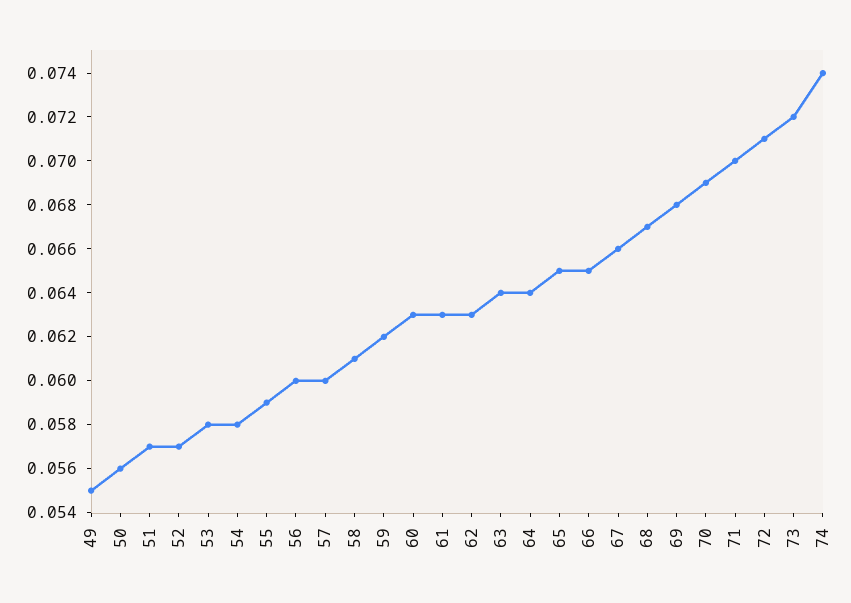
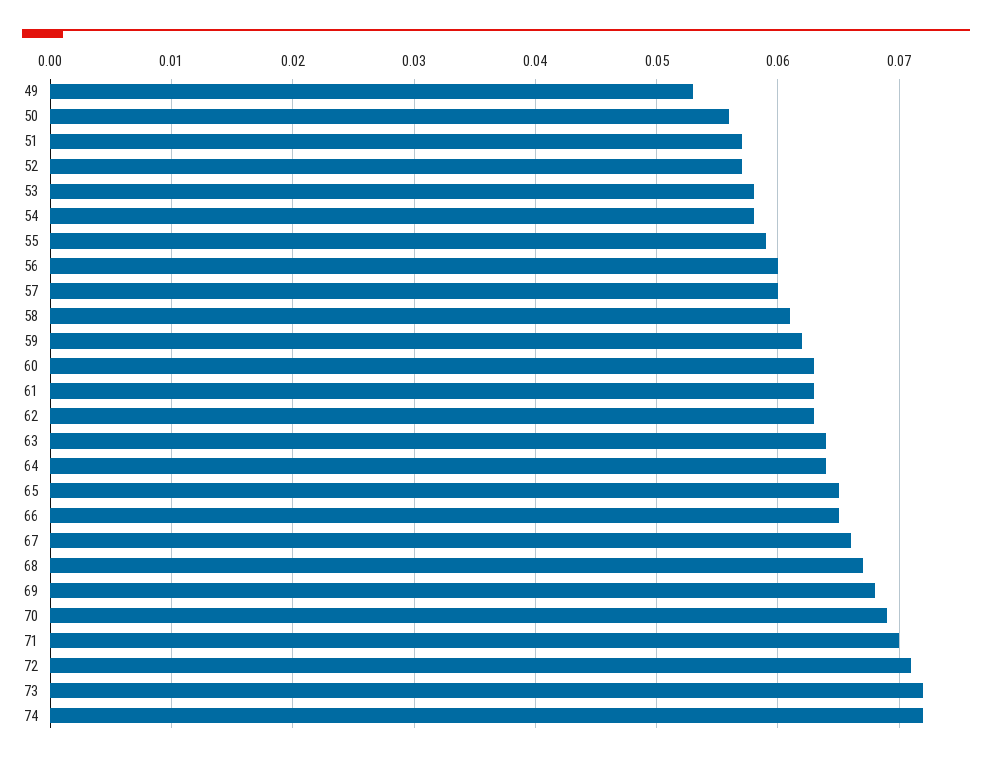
49: 0.055 -> 0.053
74: 0.074 -> 0.072

